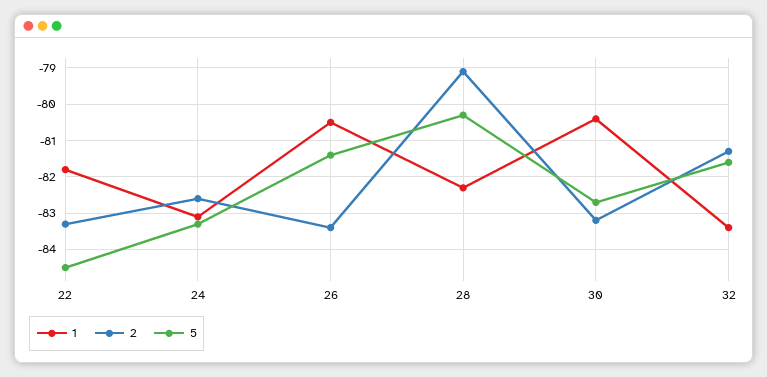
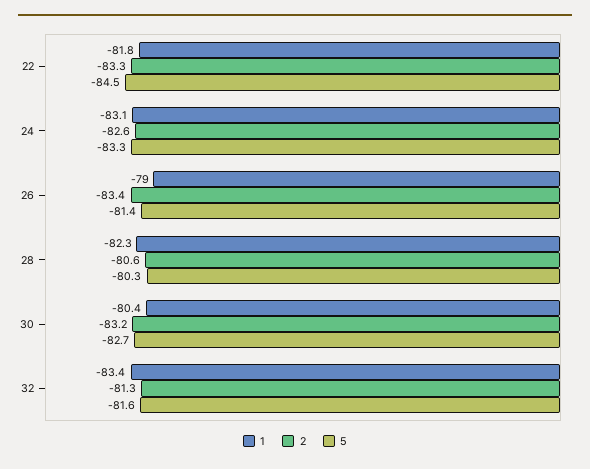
1, 26: -80.5 -> -79
2, 28: -79 -> -80.6

